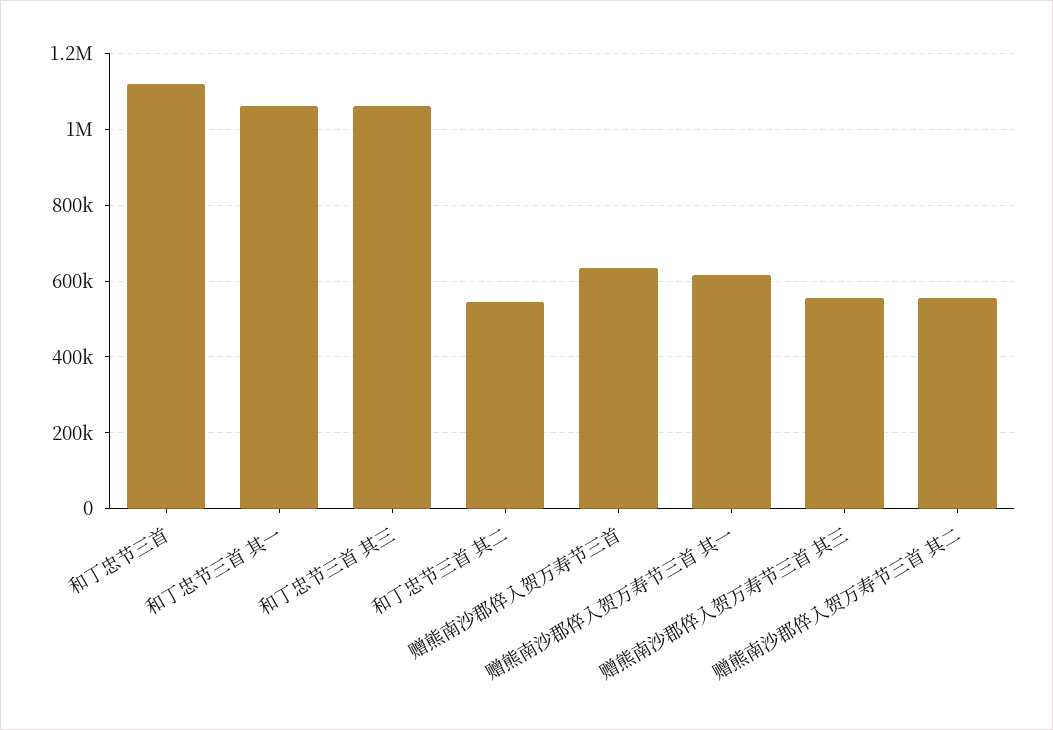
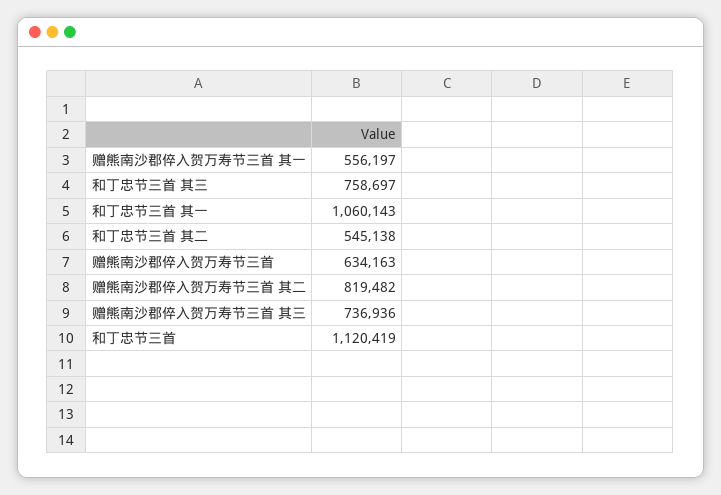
和丁忠节三首 其三: 1060000 -> 758697
赠熊南沙郡倅入贺万寿节三首 其一: 620000 -> 556197
赠熊南沙郡倅入贺万寿节三首 其三: 560000 -> 736936
赠熊南沙郡倅入贺万寿节三首 其二: 560000 -> 819482

